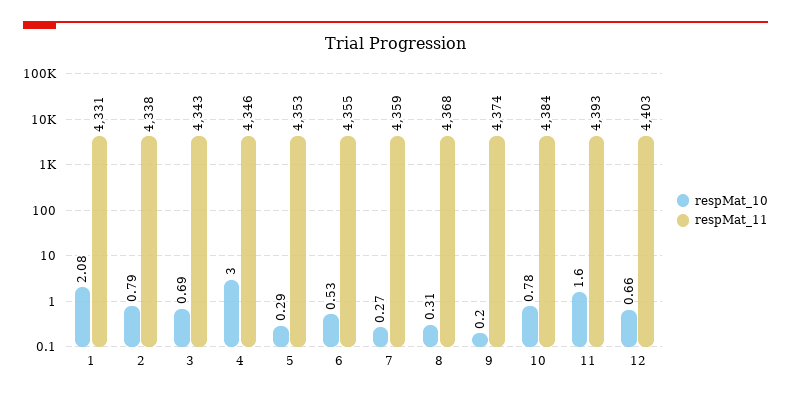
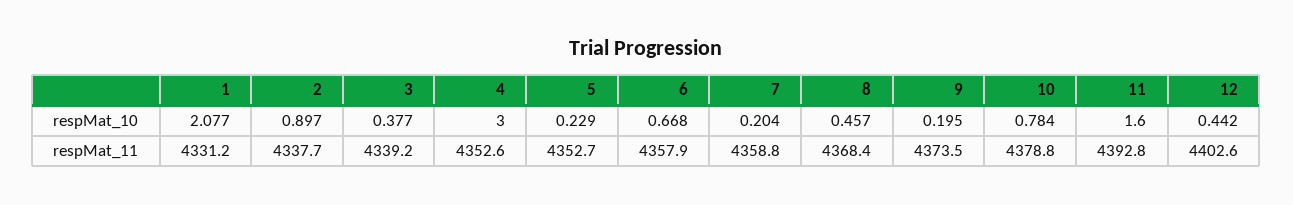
respMat_10, 2: 0.79 -> 0.897
respMat_10, 3: 0.69 -> 0.377
respMat_11, 3: 4343 -> 4339.2
respMat_11, 4: 4346 -> 4352.6
respMat_10, 5: 0.29 -> 0.229
respMat_10, 6: 0.53 -> 0.668
respMat_11, 6: 4355 -> 4357.9
respMat_10, 7: 0.27 -> 0.204
respMat_10, 8: 0.31 -> 0.457
respMat_11, 10: 4384 -> 4378.8
respMat_10, 12: 0.66 -> 0.442

